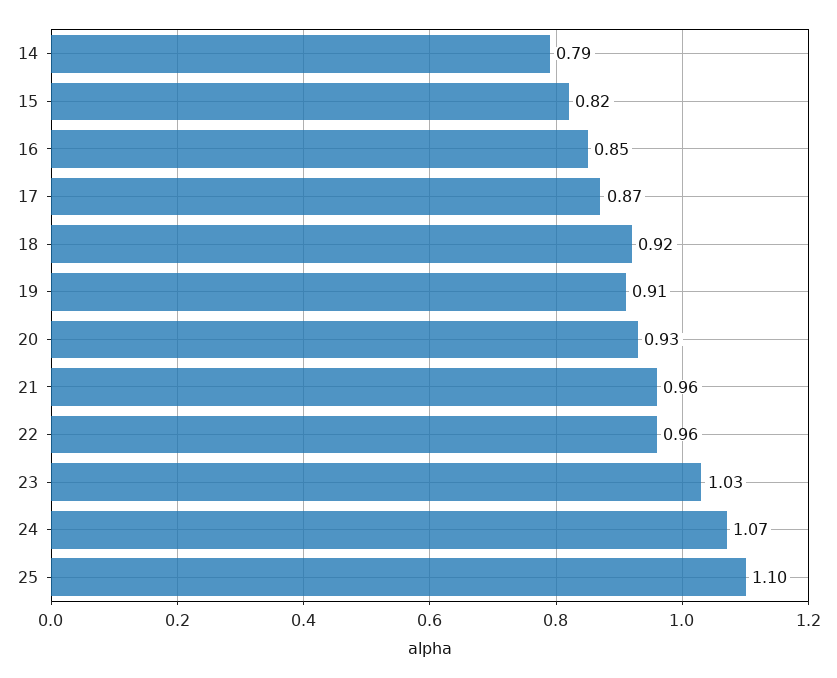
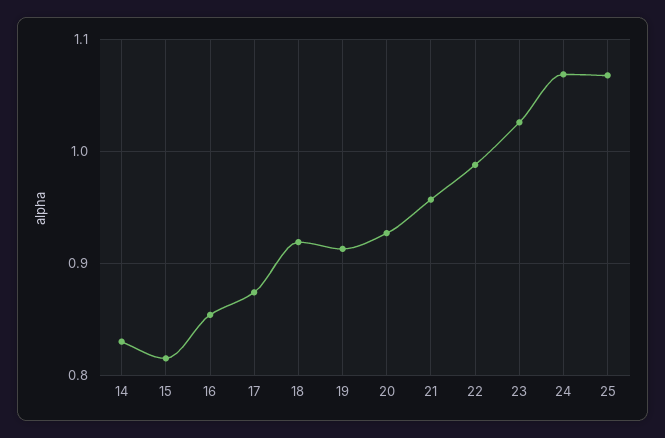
14: 0.79 -> 0.83
22: 0.96 -> 0.99
25: 1.1 -> 1.07

